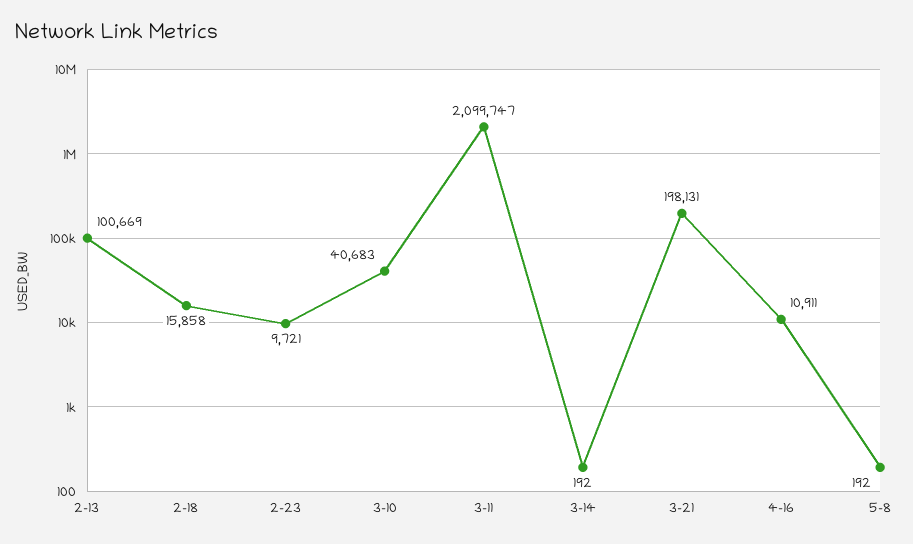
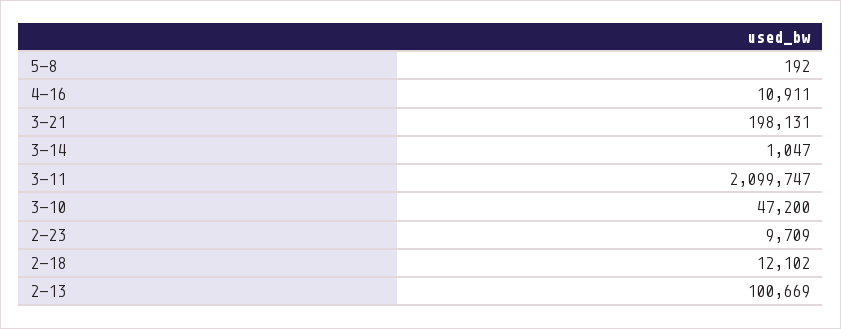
2-18: 15858 -> 12102
2-23: 9721 -> 9709
3-10: 40683 -> 47200
3-14: 192 -> 1047

